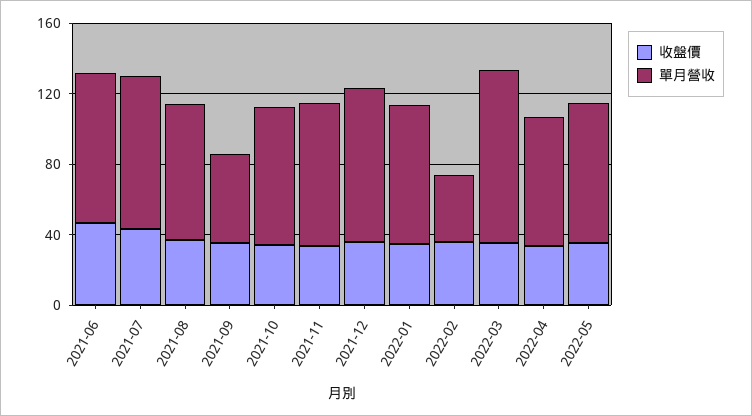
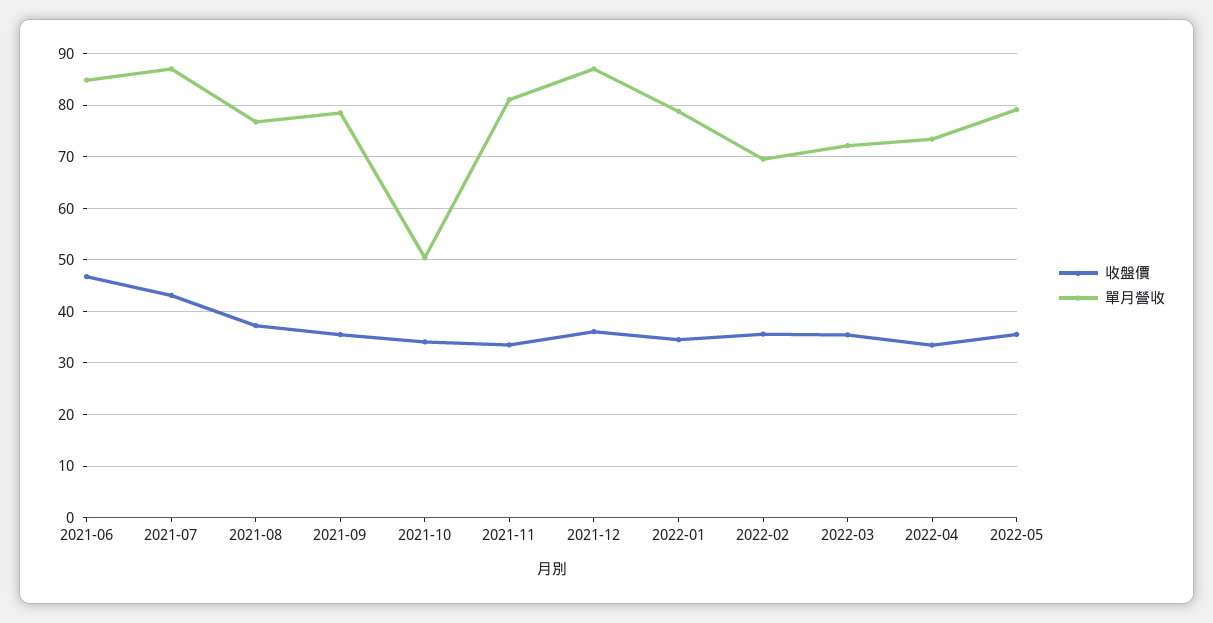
單月營收, 2021-09: 50 -> 78
單月營收, 2021-10: 80 -> 50
單月營收, 2022-02: 40 -> 70
單月營收, 2022-03: 100 -> 72

